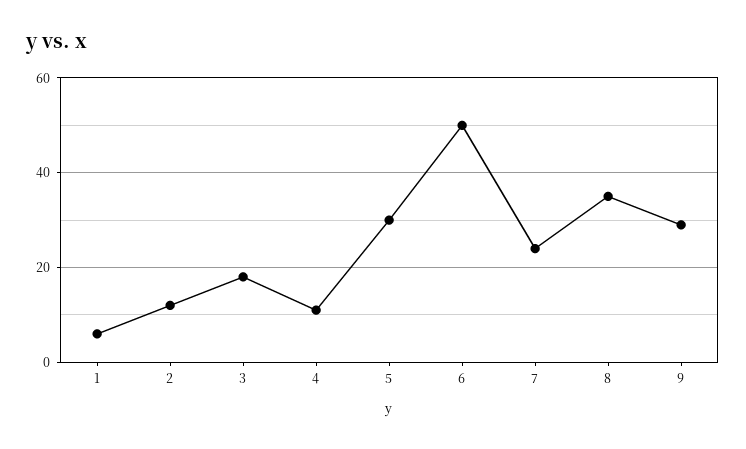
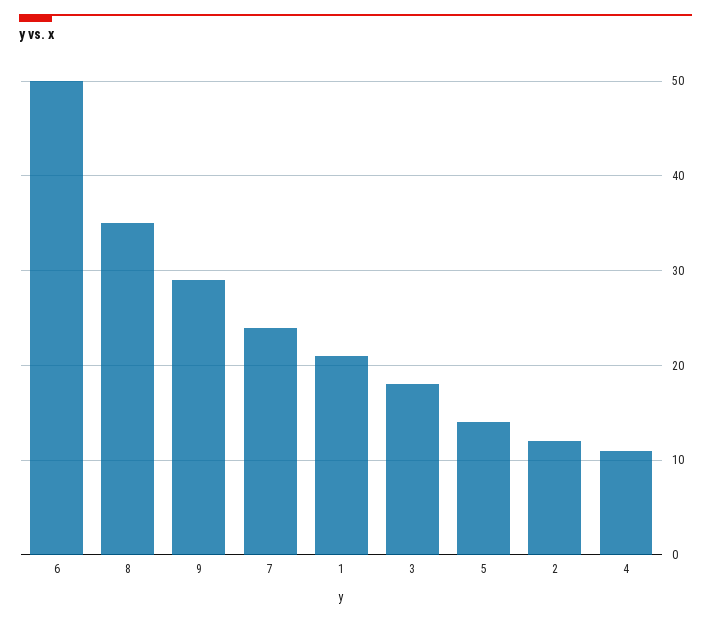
1: 5 -> 21
5: 30 -> 14

